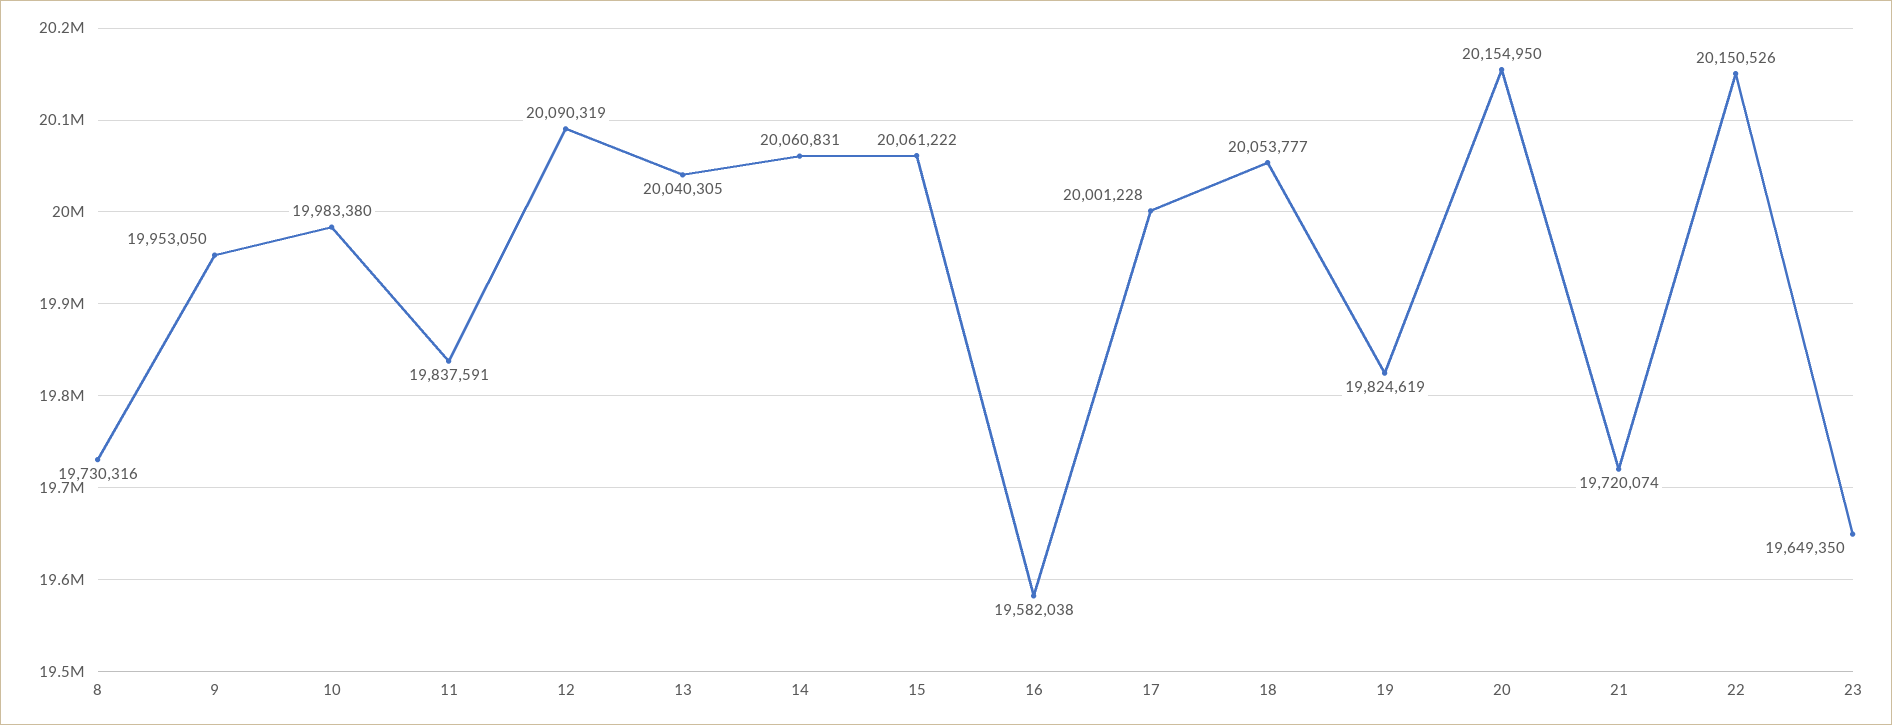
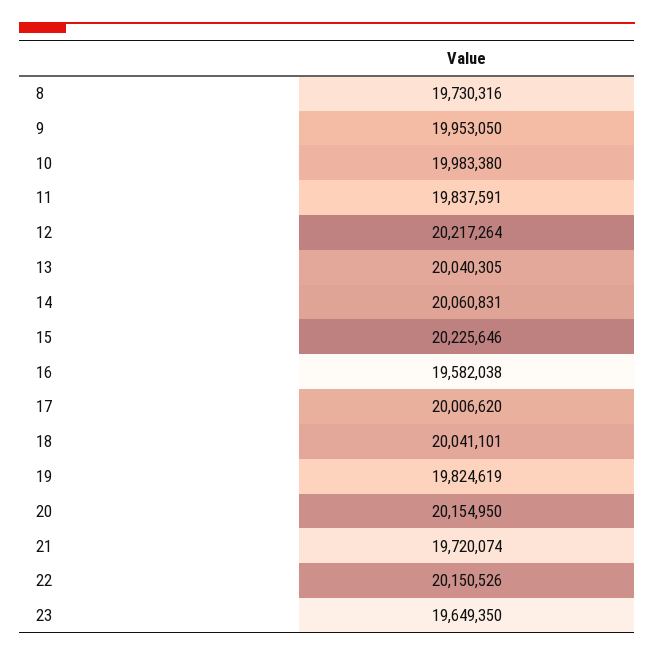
12: 20090319 -> 20217264
15: 20061222 -> 20225646
17: 20001228 -> 20006620
18: 20053777 -> 20041101

